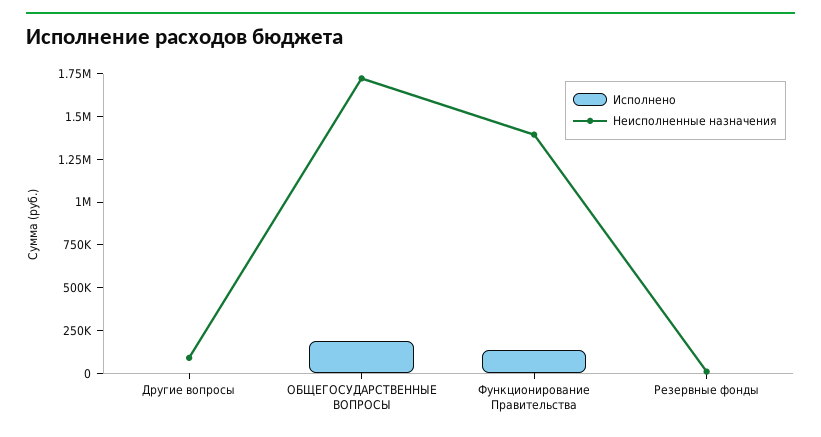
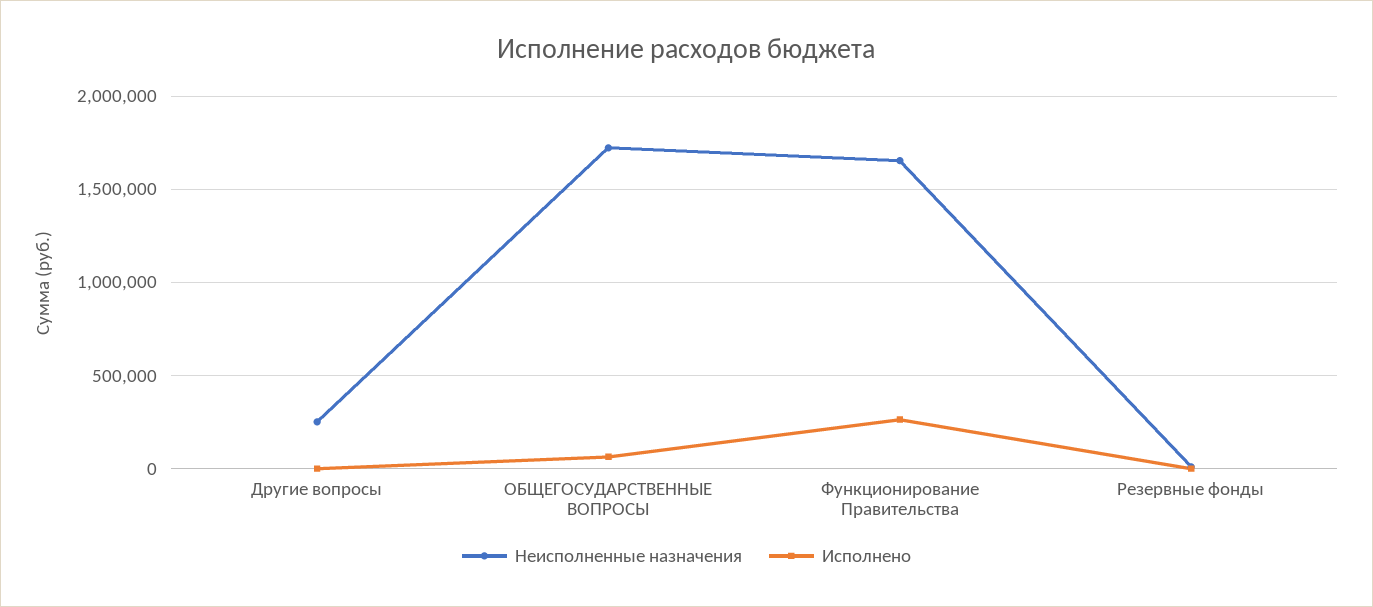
Неисполненные назначения, Другие вопросы: 100000 -> 250000
Исполнено, ОБЩЕГОСУДАРСТВЕННЫЕ ВОПРОСЫ: 200000 -> 50000
Исполнено, Функционирование Правительства: 150000 -> 250000
Неисполненные назначения, Функционирование Правительства: 1400000 -> 1650000

